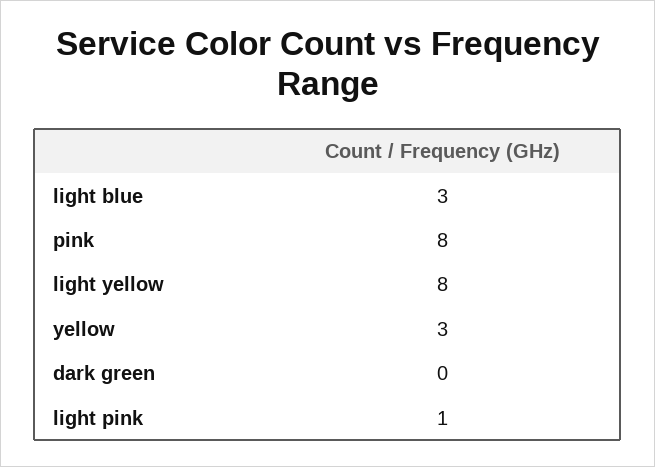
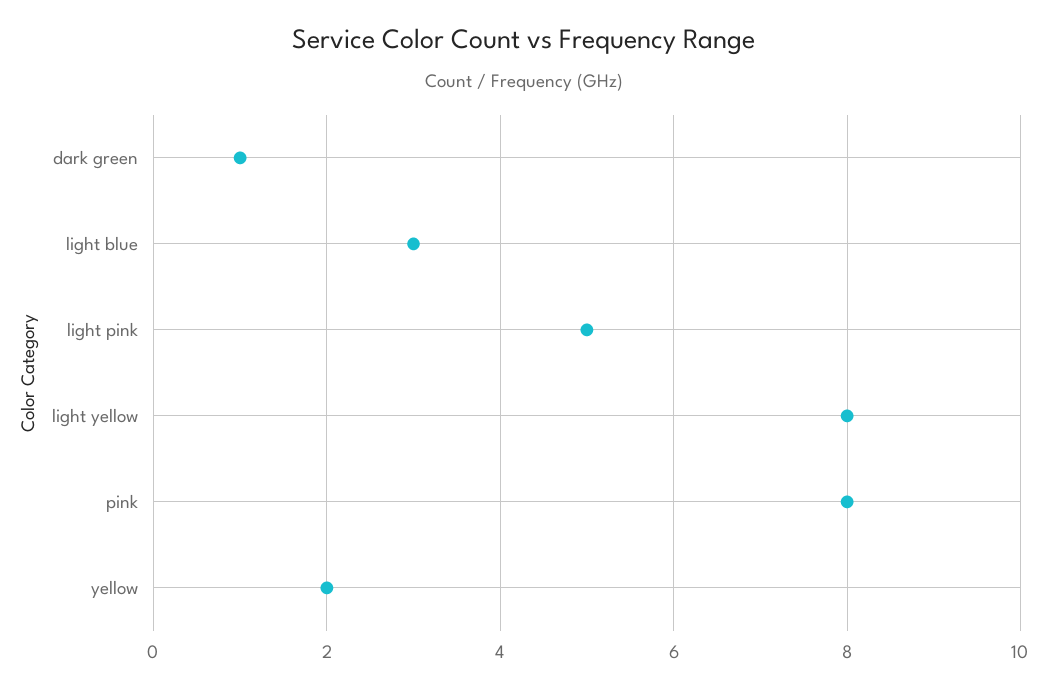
yellow: 3 -> 2
dark green: 0 -> 1
light pink: 1 -> 5

